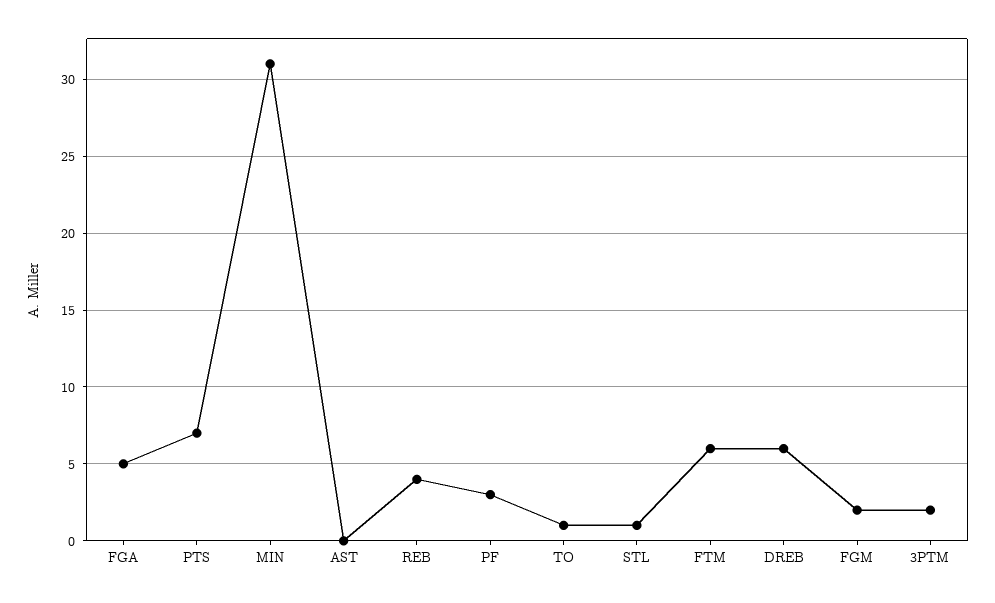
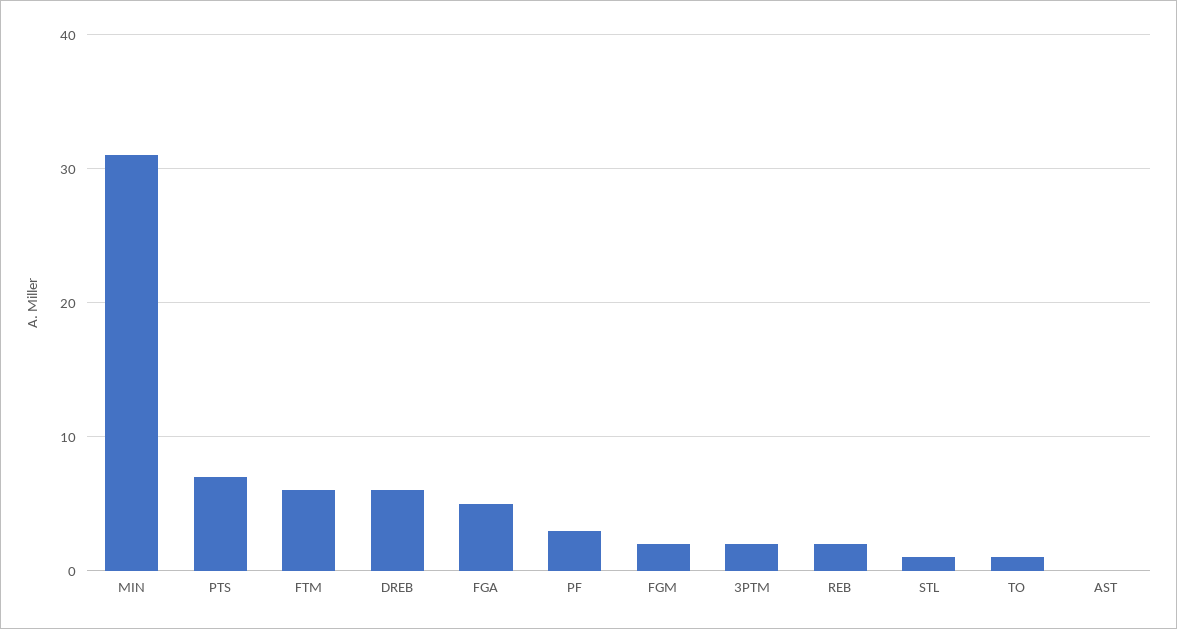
REB: 4 -> 2

